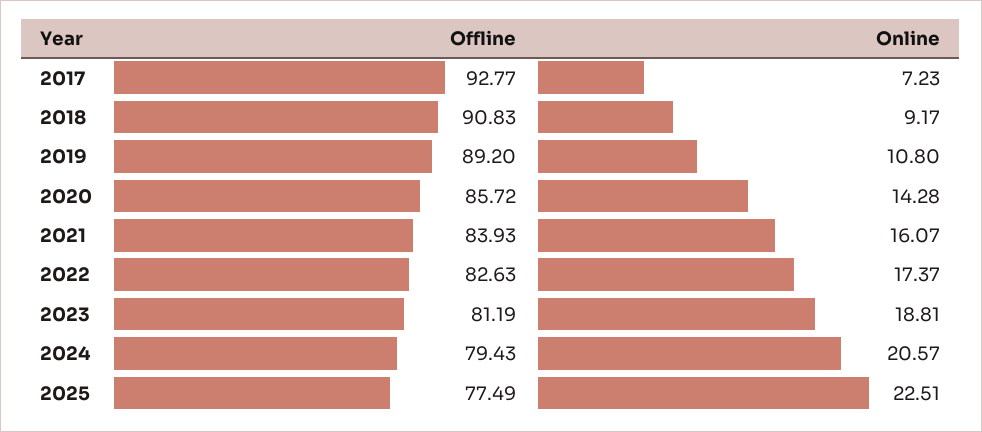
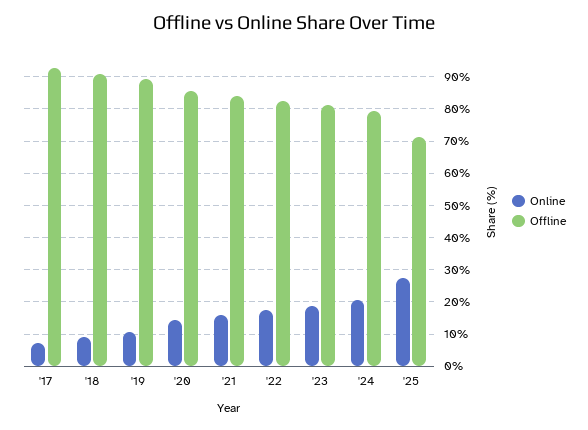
Offline, 2025: 77.49 -> 72
Online, 2025: 22.51 -> 28

